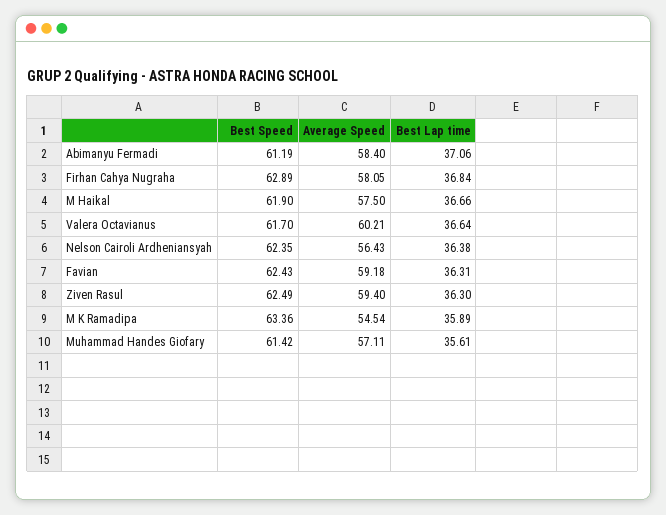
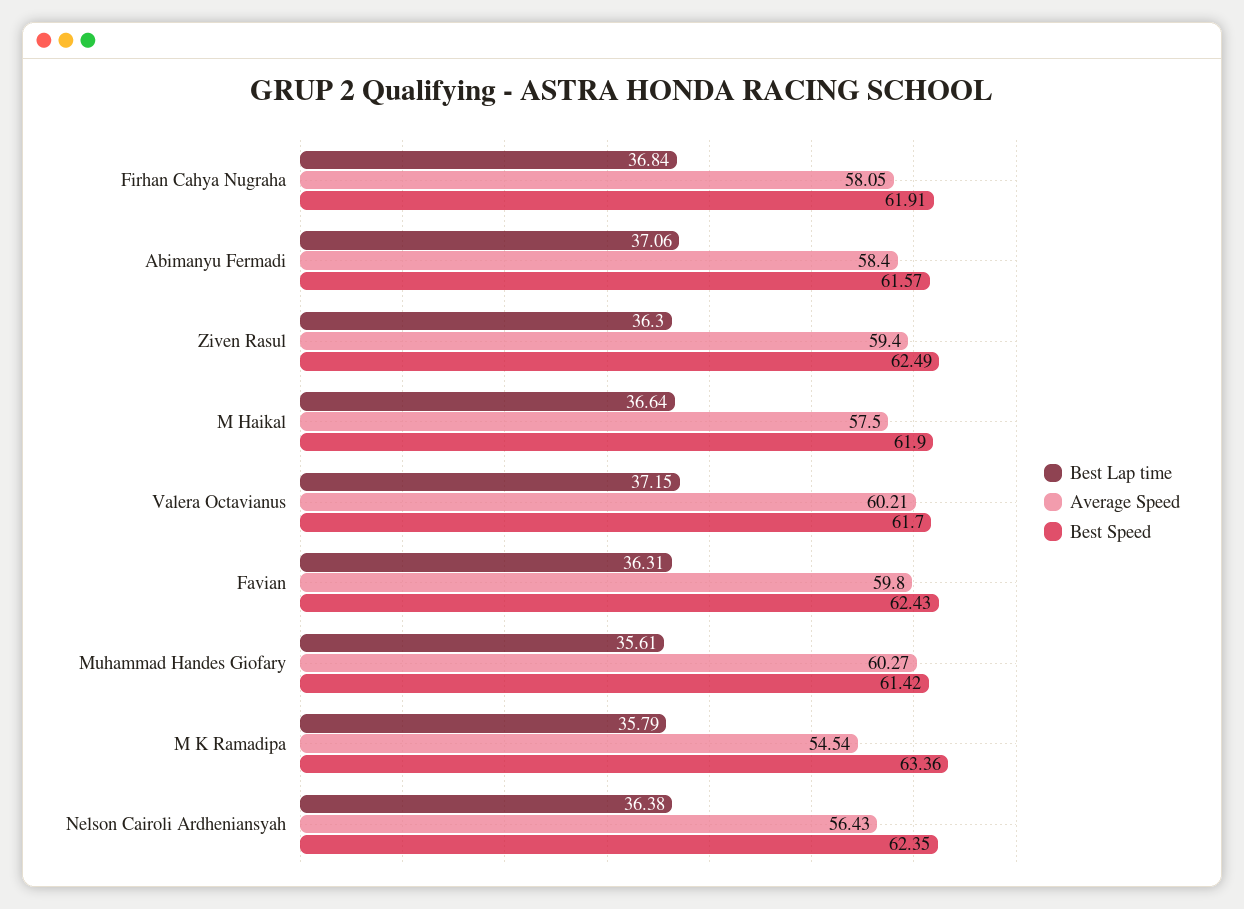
Best Speed, Abimanyu Fermadi: 61.19 -> 61.57
Best Speed, Firhan Cahya Nugraha: 62.89 -> 61.91
Best Lap time, M Haikal: 36.66 -> 36.64
Best Lap time, Valera Octavianus: 36.64 -> 37.15
Average Speed, Favian: 59.18 -> 59.8
Best Lap time, M K Ramadipa: 35.89 -> 35.79
Average Speed, Muhammad Handes Giofary: 57.11 -> 60.27

